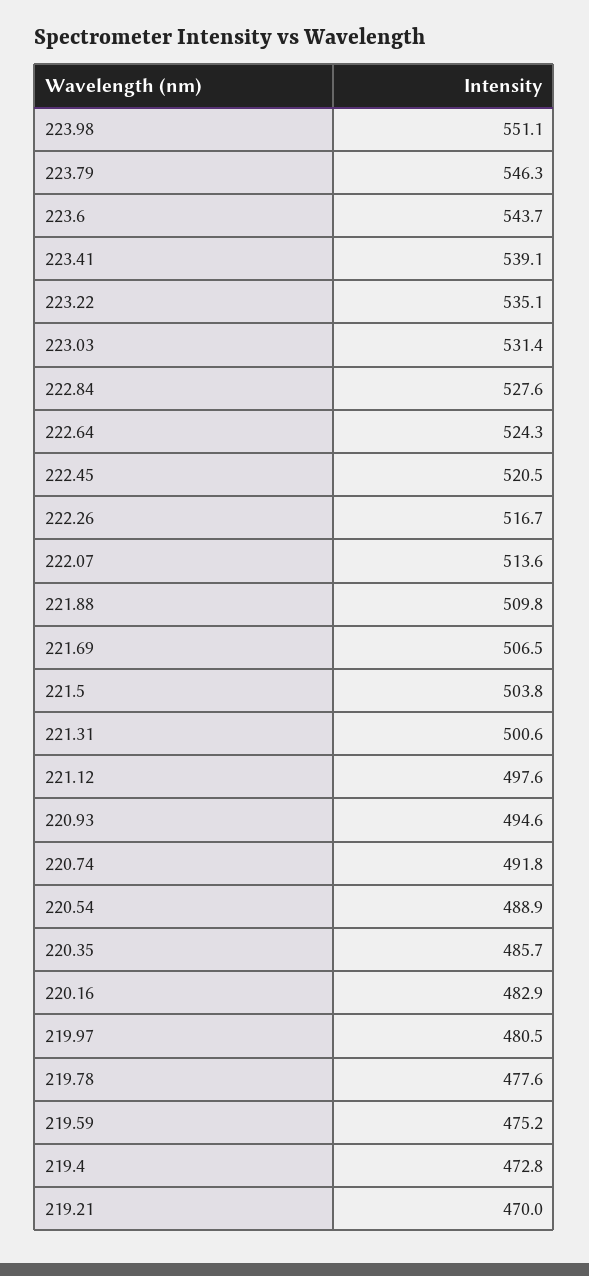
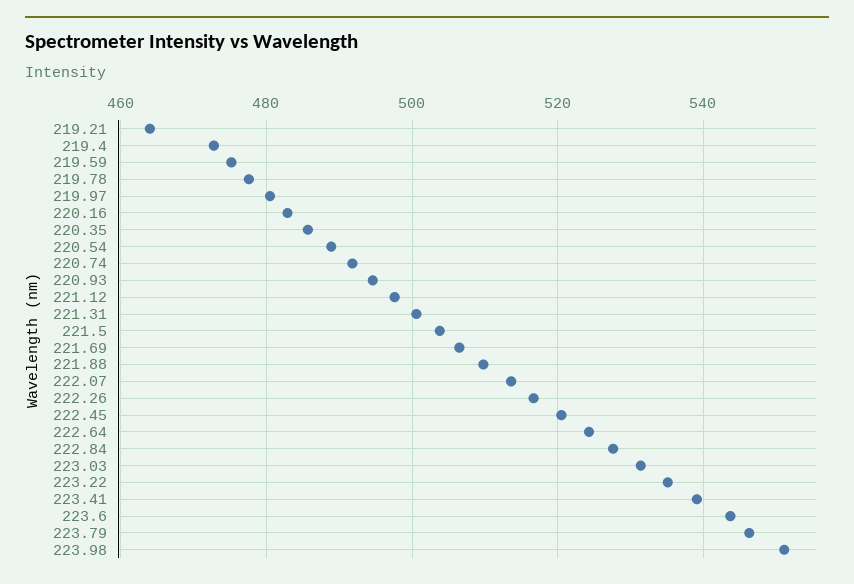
219.21: 470 -> 464

